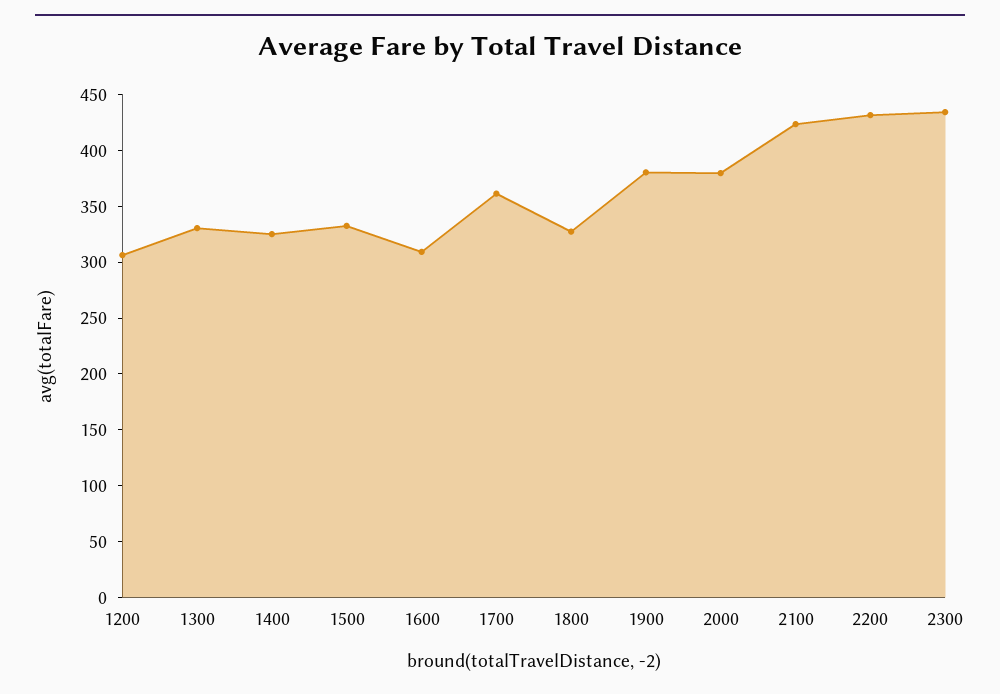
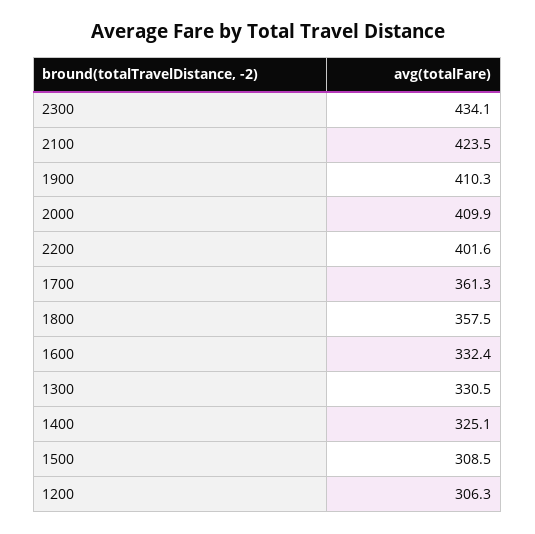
1500: 330 -> 308.5
1600: 310 -> 332.4
1800: 330 -> 357.5
1900: 380 -> 410.3
2000: 380 -> 409.9
2200: 430 -> 401.6

